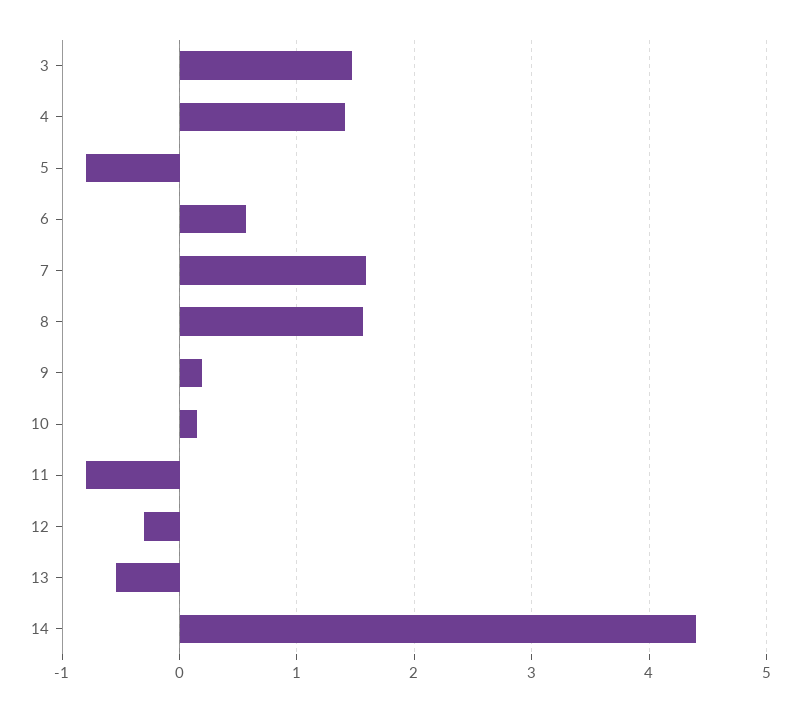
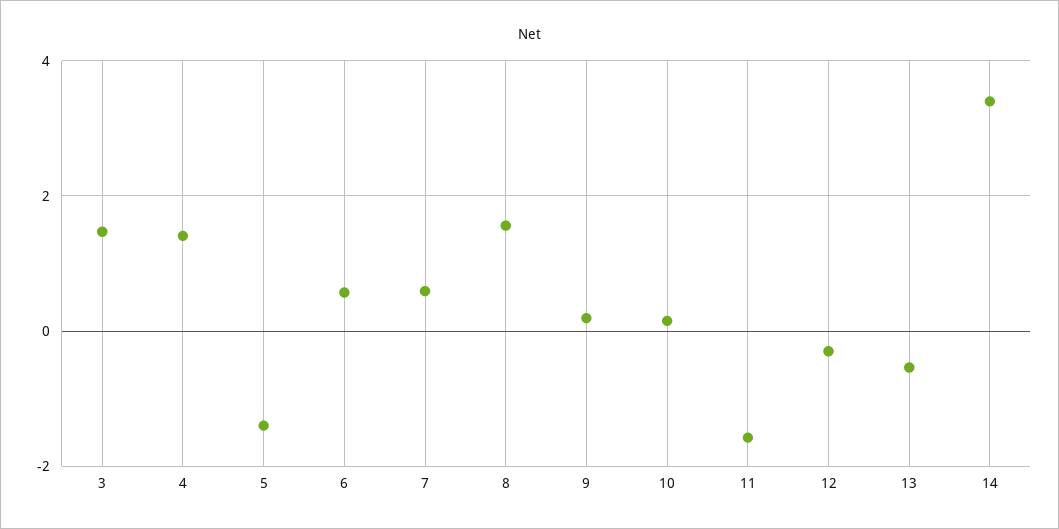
5: -0.8 -> -1.4
7: 1.6 -> 0.6
11: -0.8 -> -1.6
14: 4.4 -> 3.4

